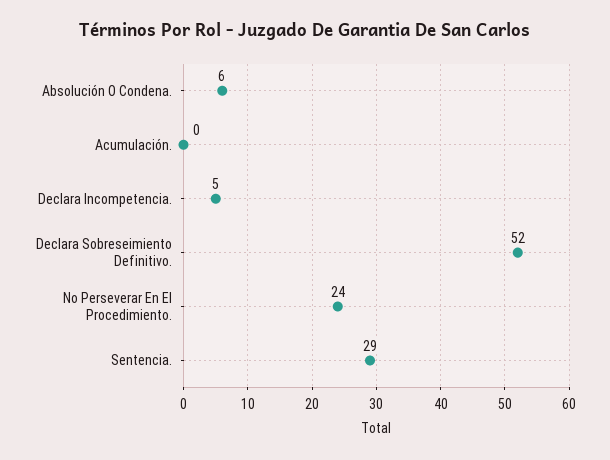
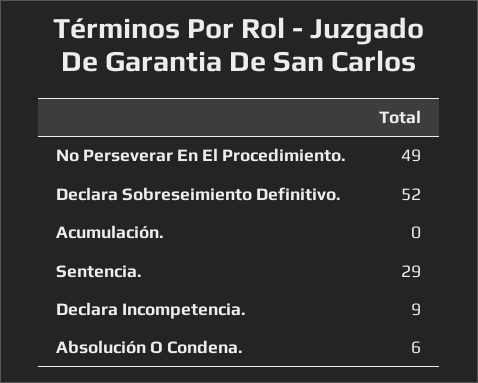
Declara Incompetencia.: 5 -> 9
No Perseverar En El Procedimiento.: 24 -> 49

